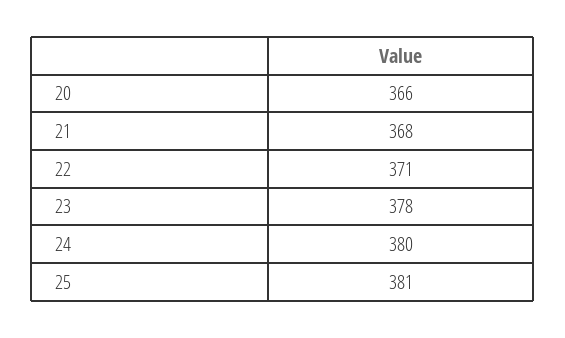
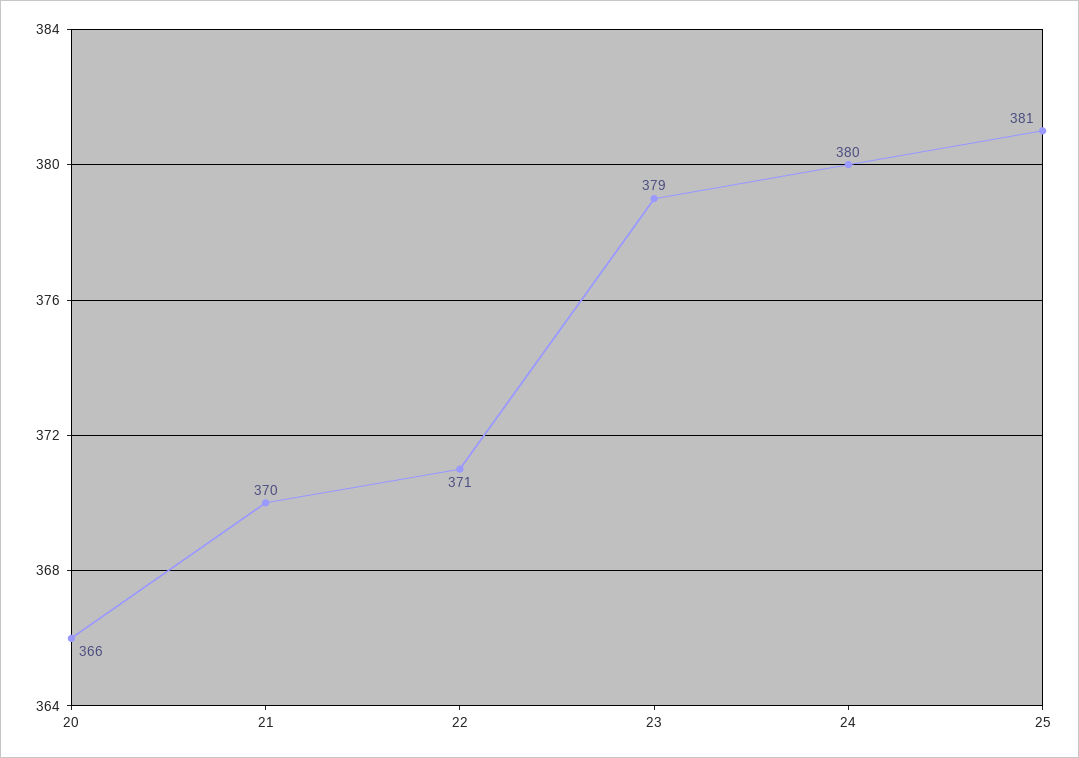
21: 368 -> 370
23: 378 -> 379

